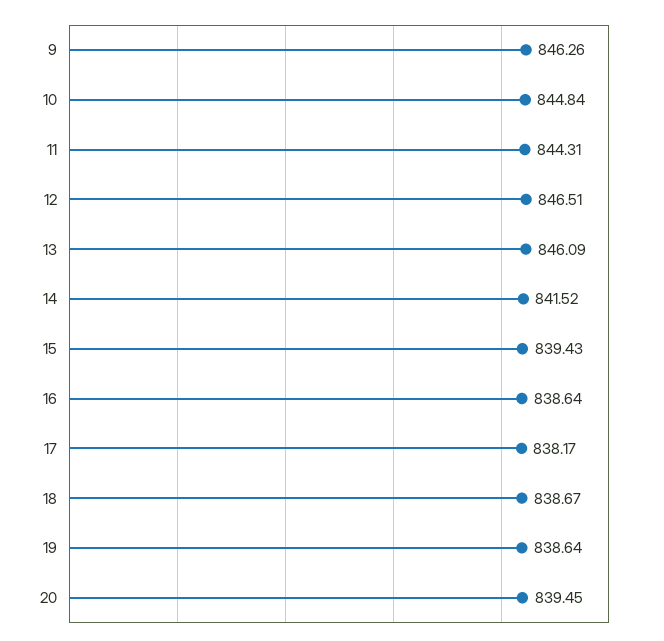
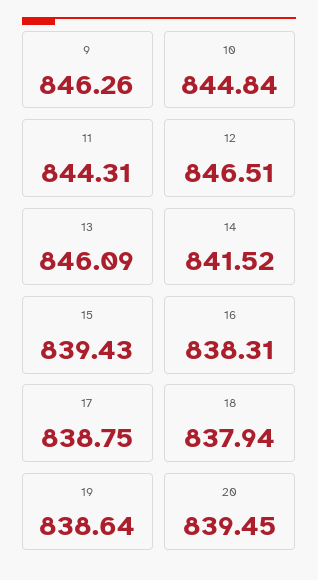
16: 838.64 -> 838.31
17: 838.17 -> 838.75
18: 838.67 -> 837.94

